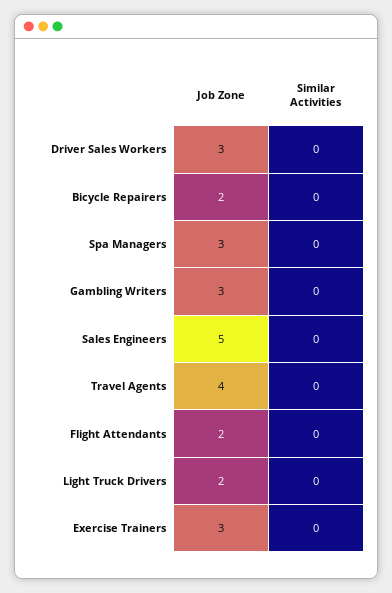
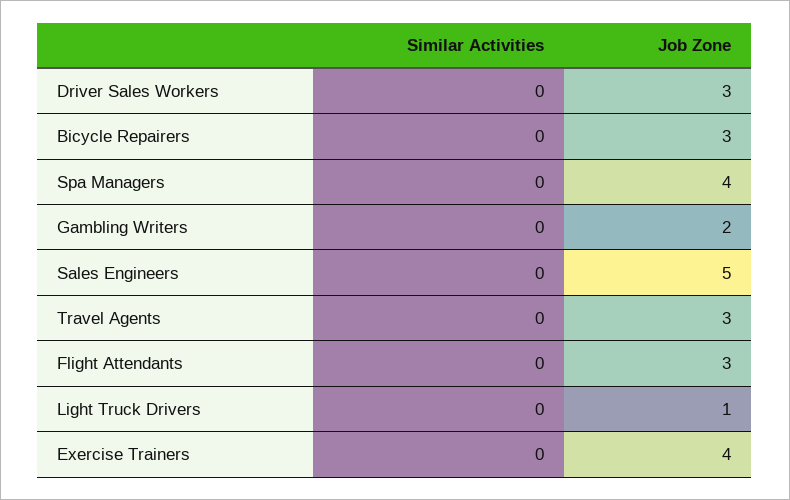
Job Zone, Bicycle Repairers: 2 -> 3
Job Zone, Spa Managers: 3 -> 4
Job Zone, Gambling Writers: 3 -> 2
Job Zone, Travel Agents: 4 -> 3
Job Zone, Flight Attendants: 2 -> 3
Job Zone, Light Truck Drivers: 2 -> 1
Job Zone, Exercise Trainers: 3 -> 4

